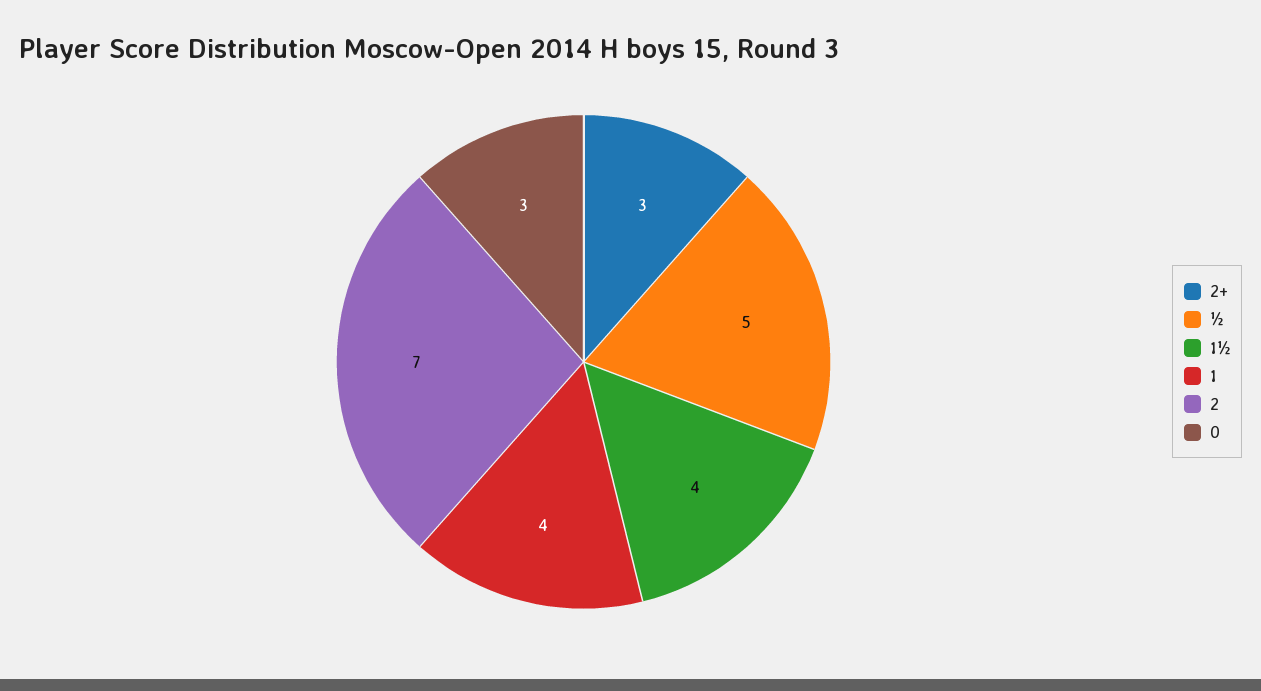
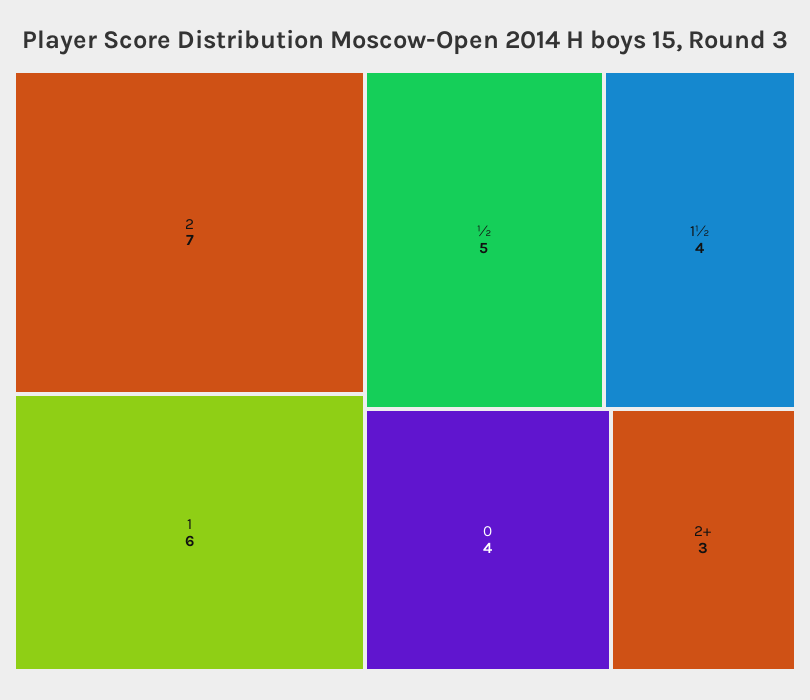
1: 4 -> 6
0: 3 -> 4

